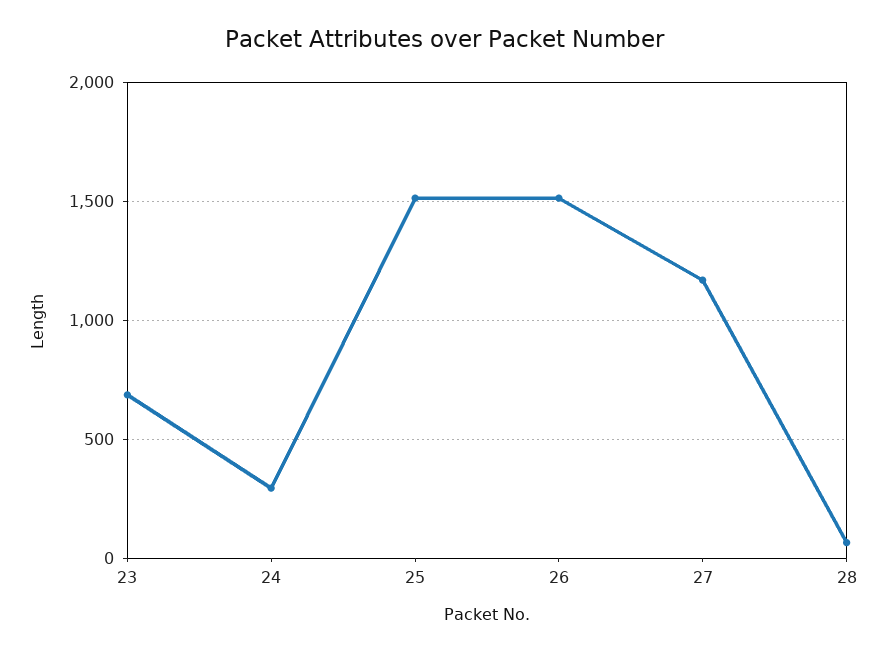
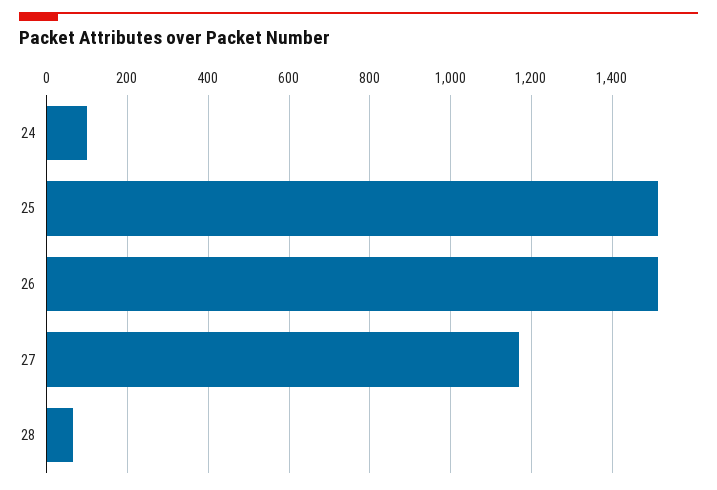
23: 700 -> none
24: 300 -> 100

